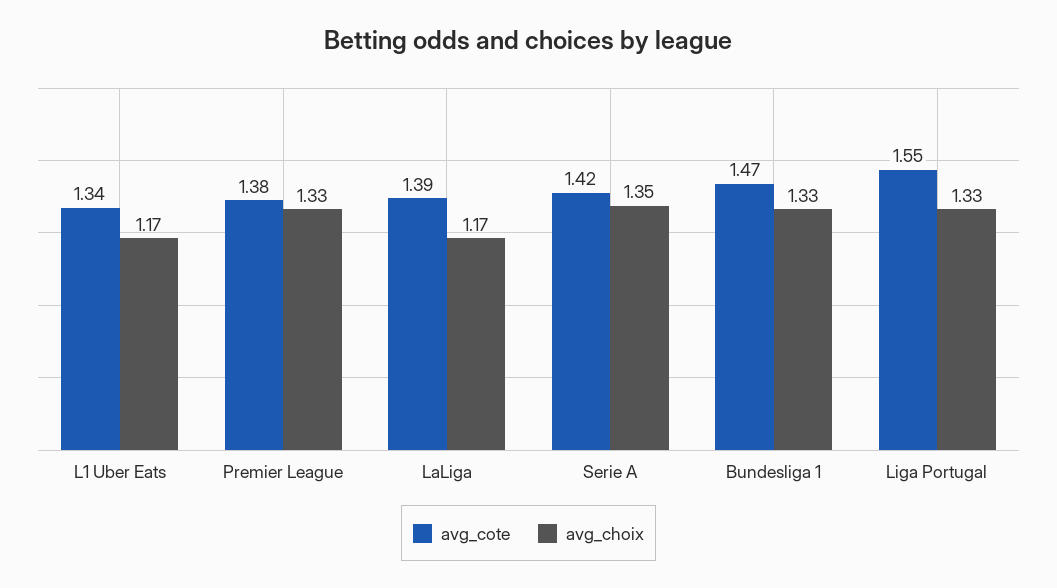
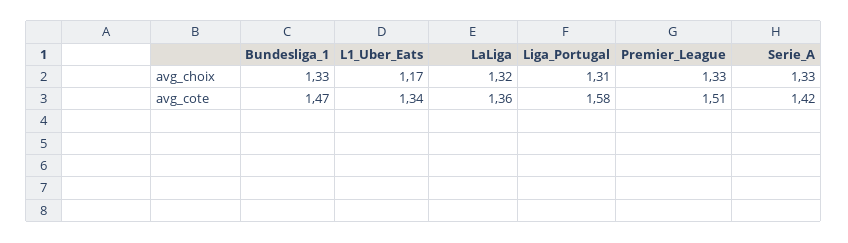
avg_cote, Premier League: 1.38 -> 1.51
avg_cote, LaLiga: 1.39 -> 1.36
avg_choix, LaLiga: 1.17 -> 1.32
avg_choix, Serie A: 1.35 -> 1.33
avg_cote, Liga Portugal: 1.55 -> 1.58
avg_choix, Liga Portugal: 1.33 -> 1.31

